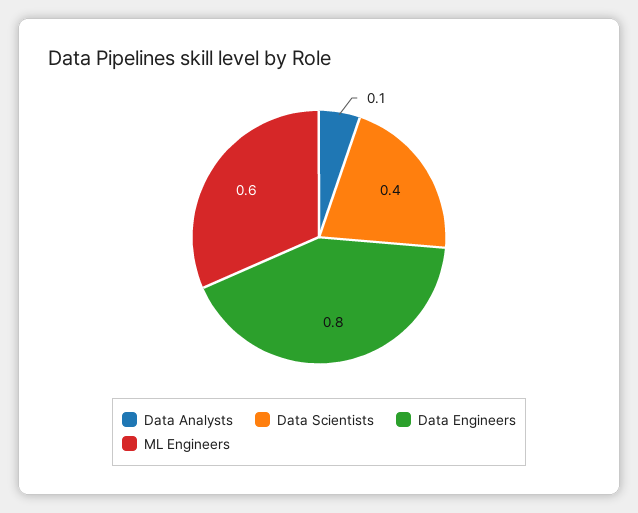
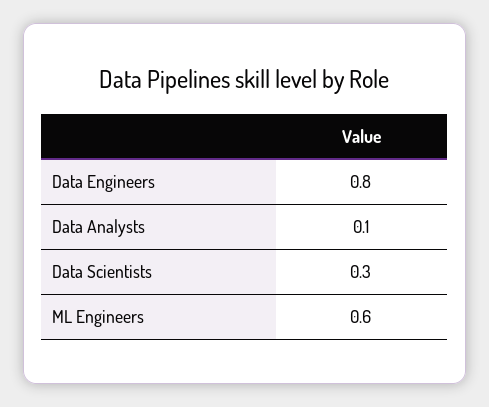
Data Scientists: 0.4 -> 0.3

